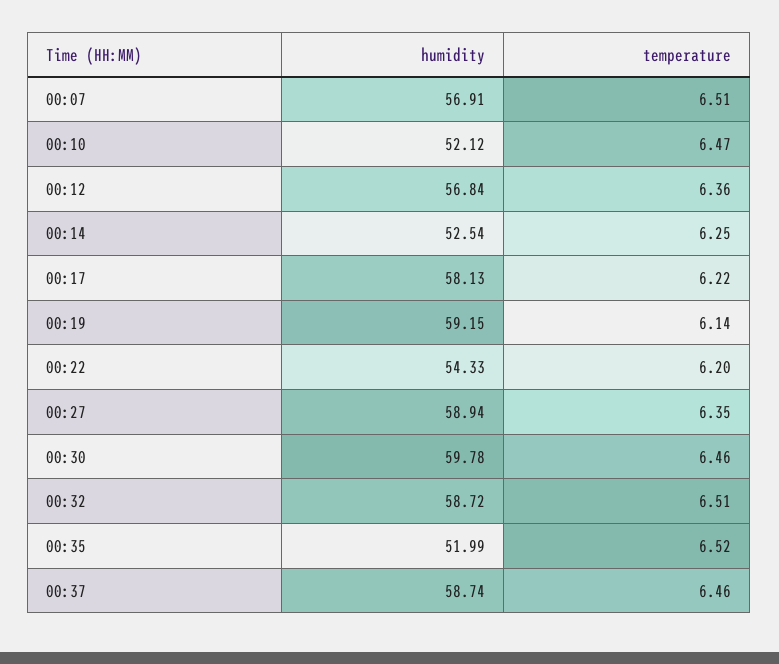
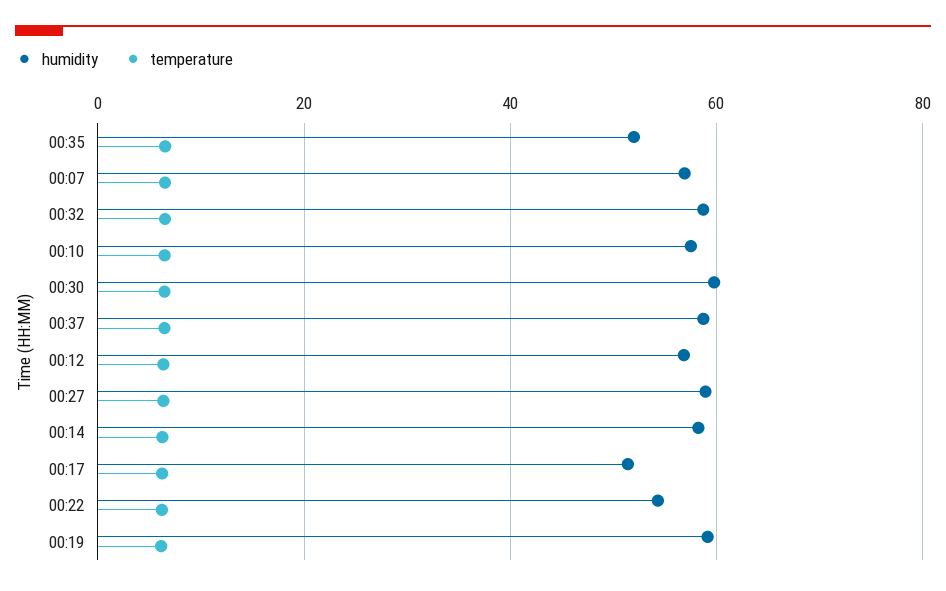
humidity, 00:10: 52.12 -> 58
humidity, 00:14: 52.54 -> 58
humidity, 00:17: 58.13 -> 52

